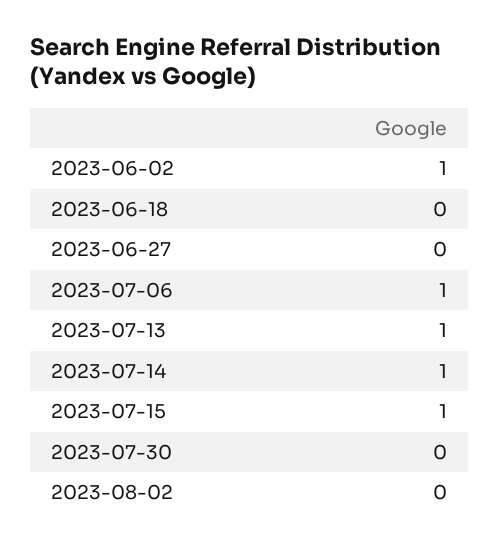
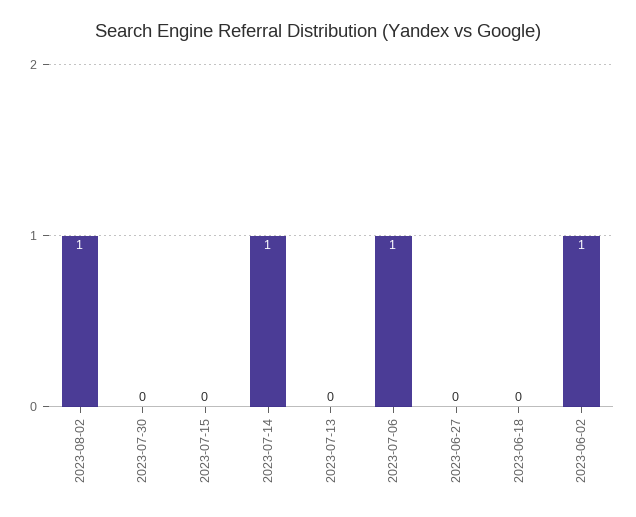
2023-07-13: 1 -> 0
2023-07-15: 1 -> 0
2023-08-02: 0 -> 1

